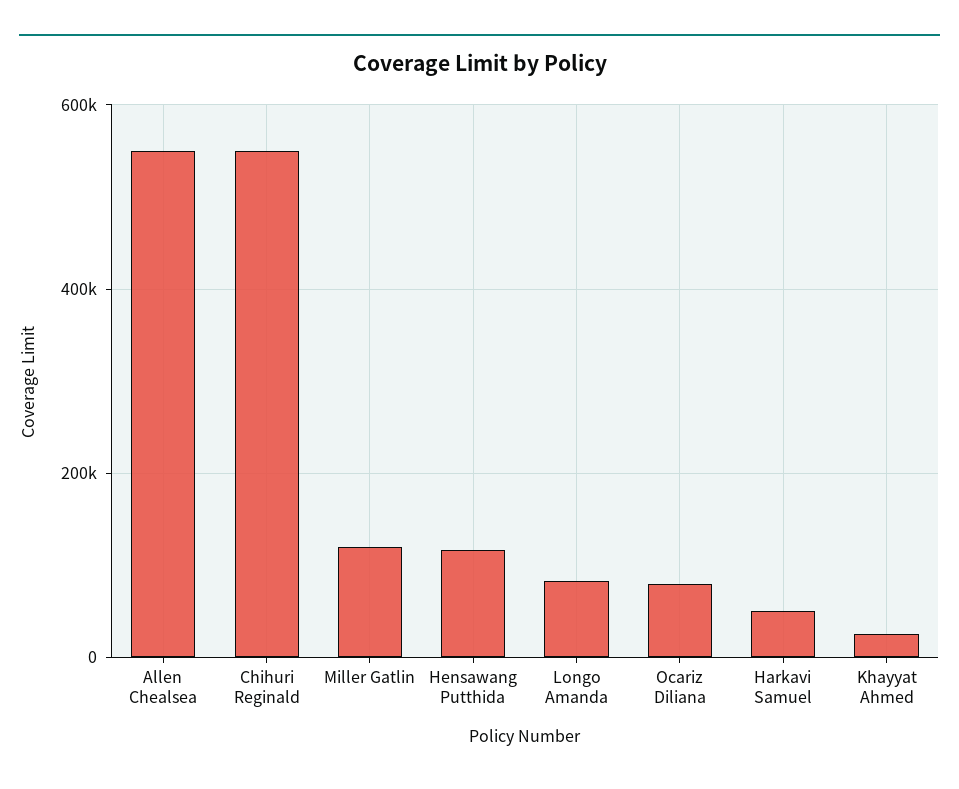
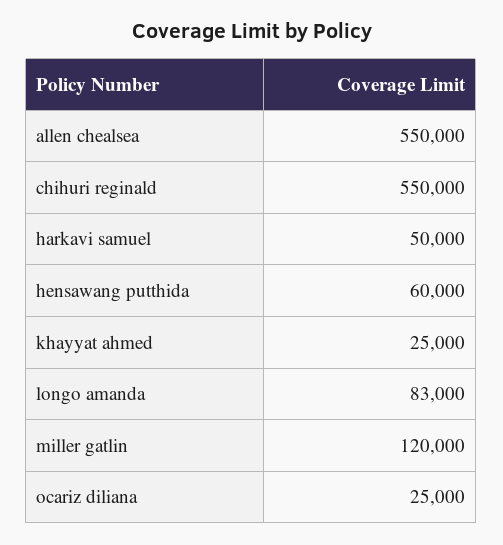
Hensawang Putthida: 120000 -> 60000
Ocariz Diliana: 80000 -> 25000

